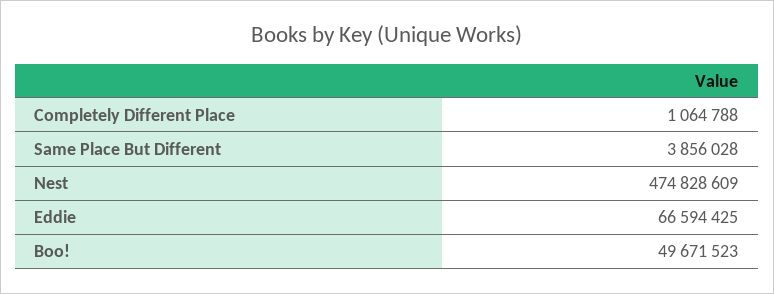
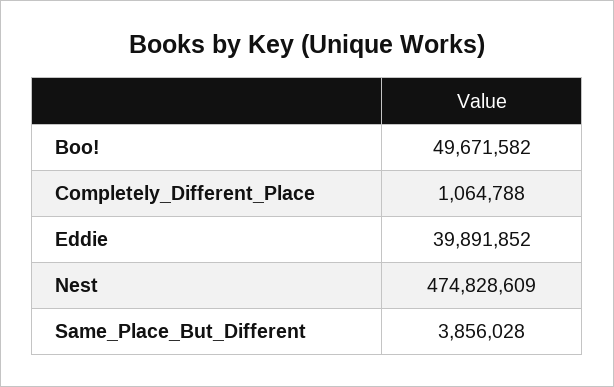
Eddie: 66594425 -> 39891852
Boo!: 49671523 -> 49671582

